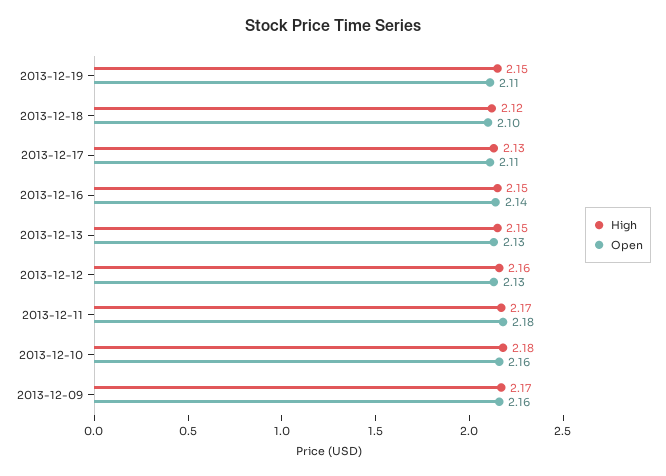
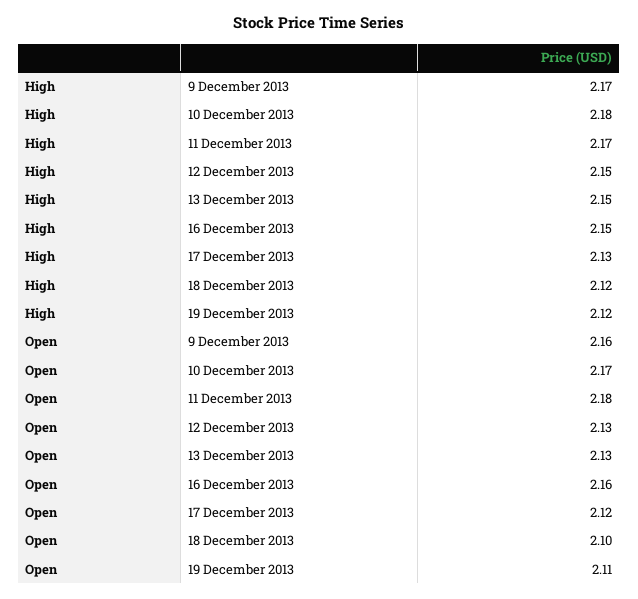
High, 2013-12-19: 2.15 -> 2.12
Open, 2013-12-17: 2.11 -> 2.12
Open, 2013-12-16: 2.14 -> 2.16
High, 2013-12-12: 2.16 -> 2.15
Open, 2013-12-10: 2.16 -> 2.17

